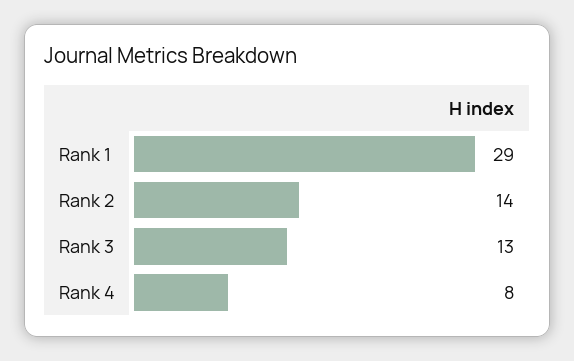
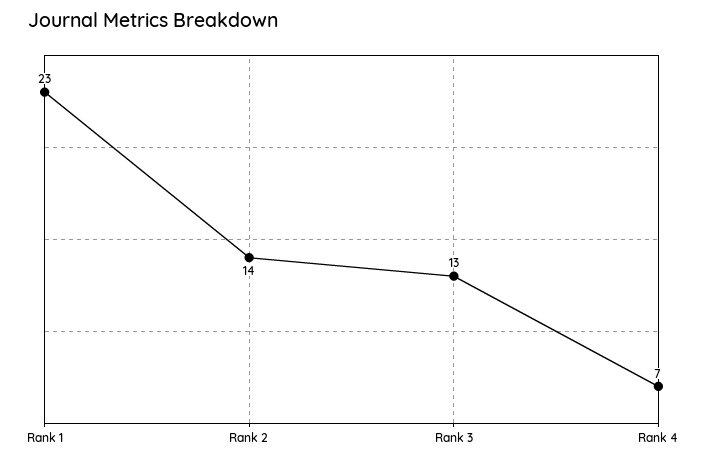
Rank 1: 29 -> 23
Rank 4: 8 -> 7

